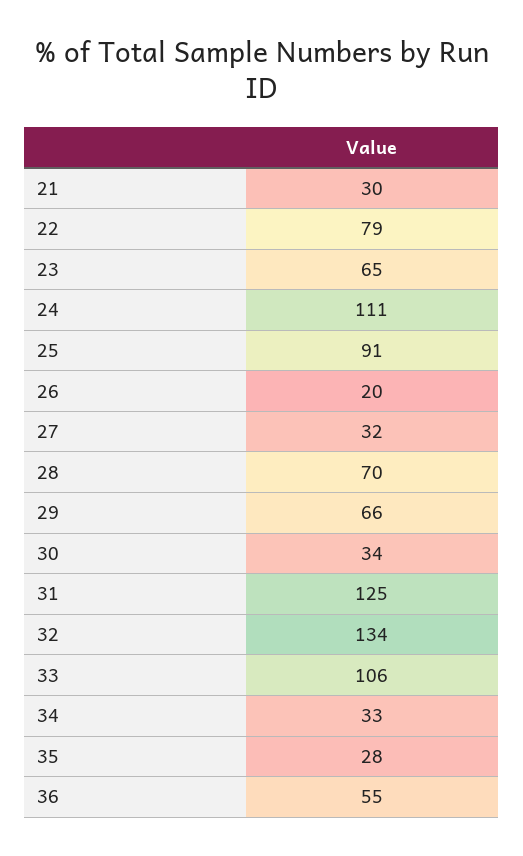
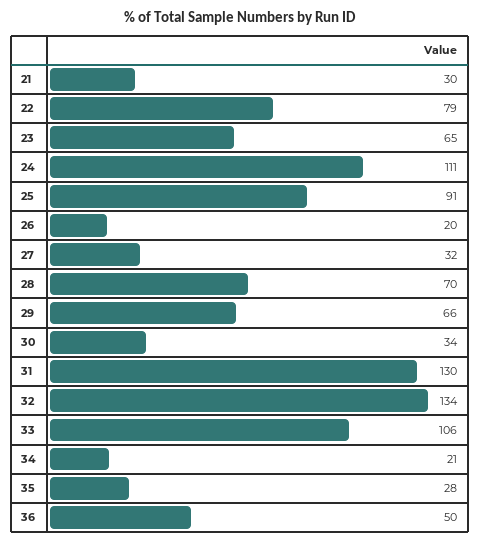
31: 125 -> 130
34: 33 -> 21
36: 55 -> 50

